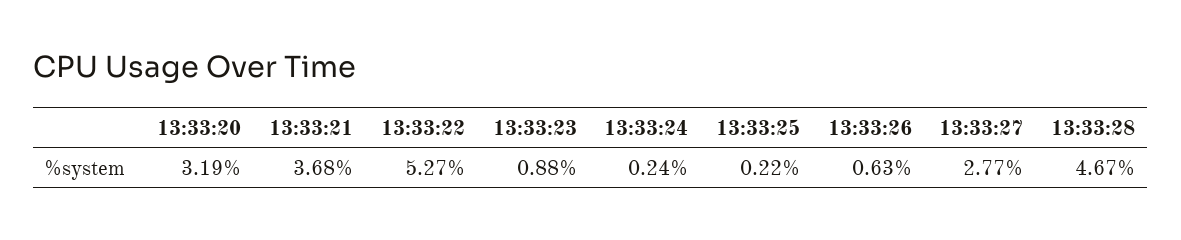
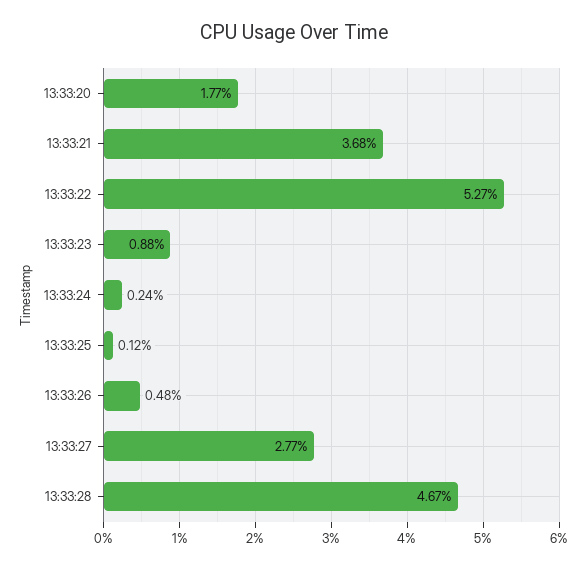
13:33:20: 3.19 -> 1.77
13:33:25: 0.22 -> 0.12
13:33:26: 0.63 -> 0.48

